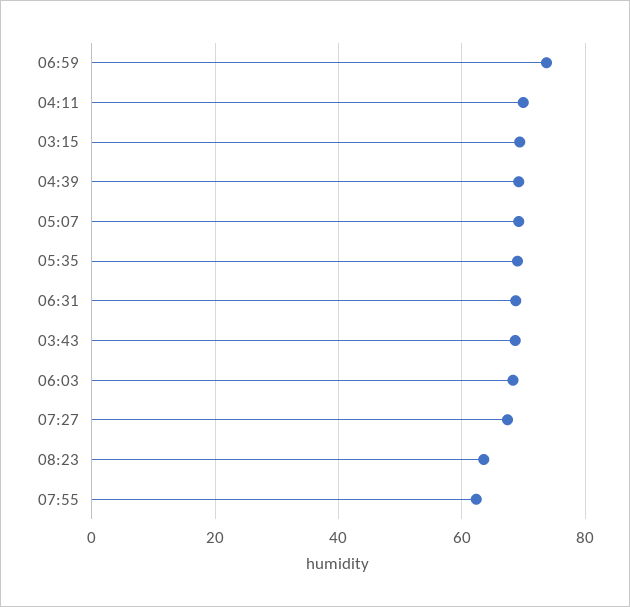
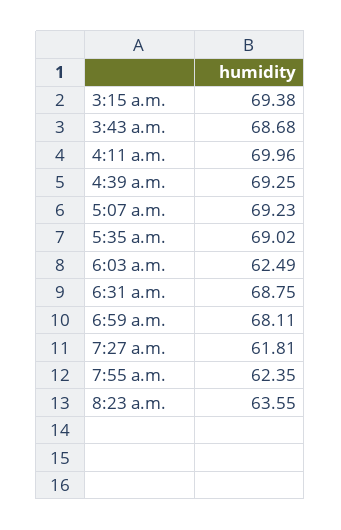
06:59: 74 -> 68.11
06:03: 68 -> 62.49
07:27: 68 -> 61.81

